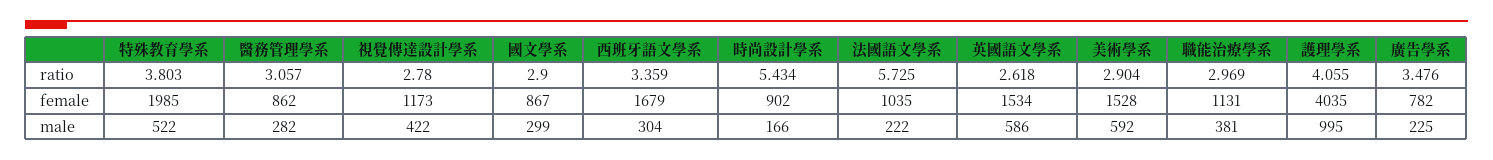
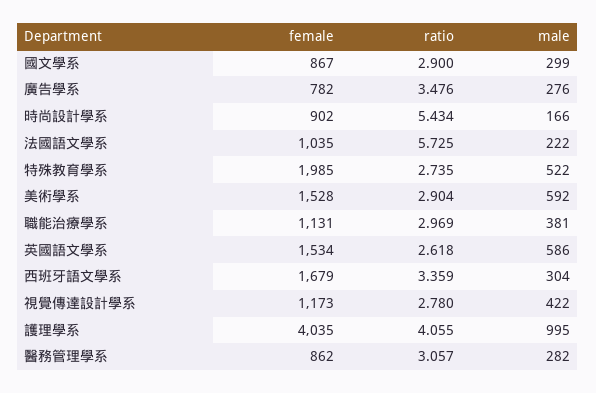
特殊教育學系, ratio: 3.803 -> 2.735
廣告學系, male: 225 -> 276

